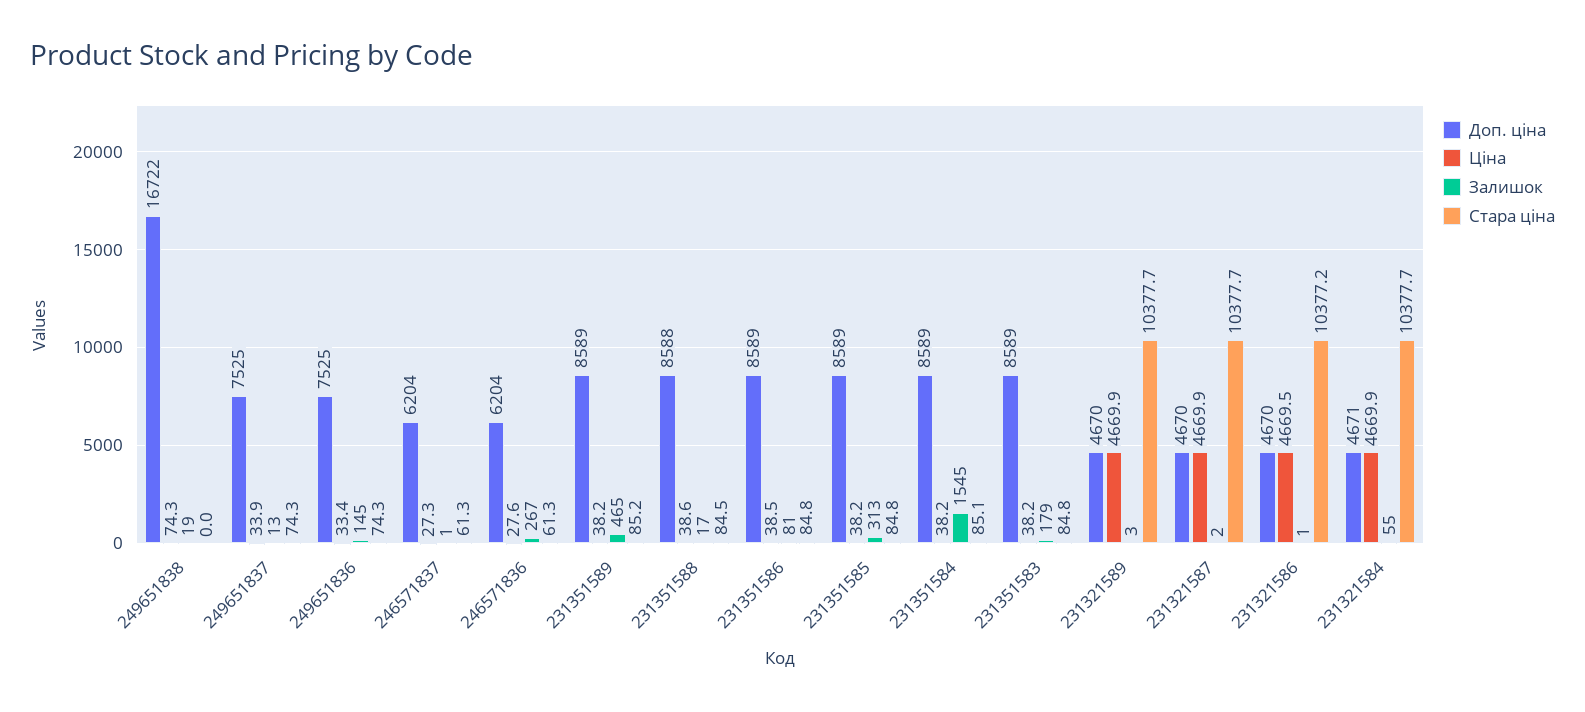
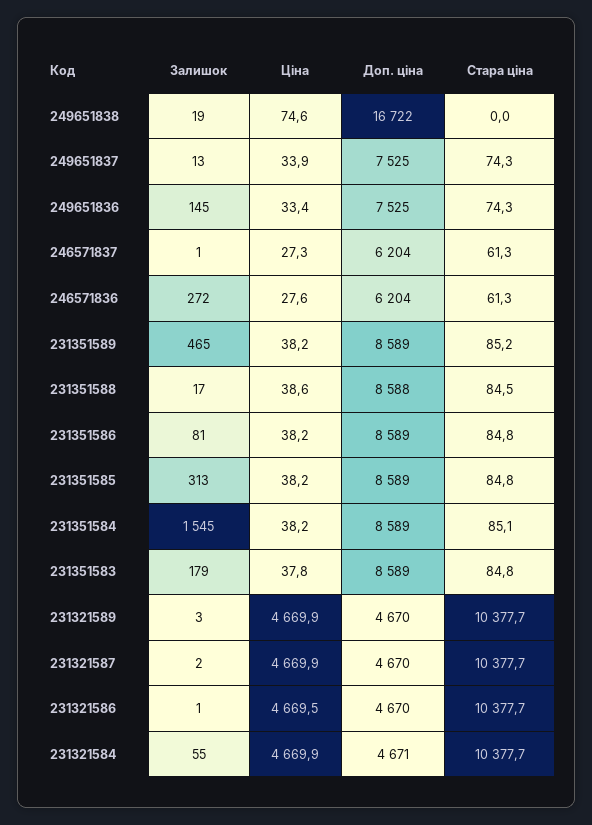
Ціна, 249651838: 74.3 -> 74.6
Залишок, 246571836: 267 -> 272
Ціна, 231351586: 38.5 -> 38.2
Ціна, 231351583: 38.2 -> 37.8
Стара ціна, 231321586: 10377.2 -> 10377.7

